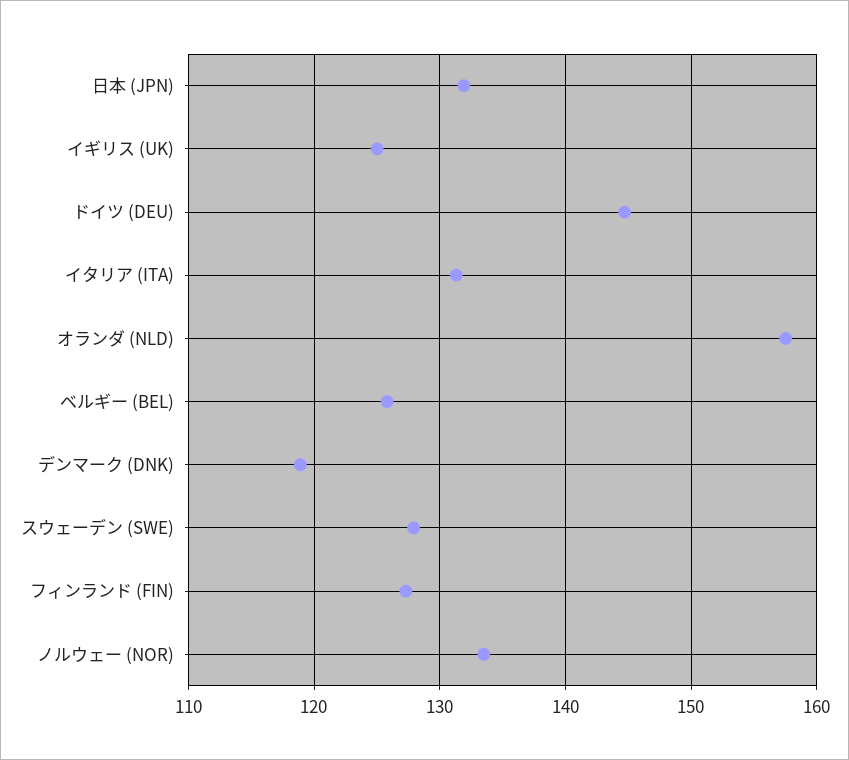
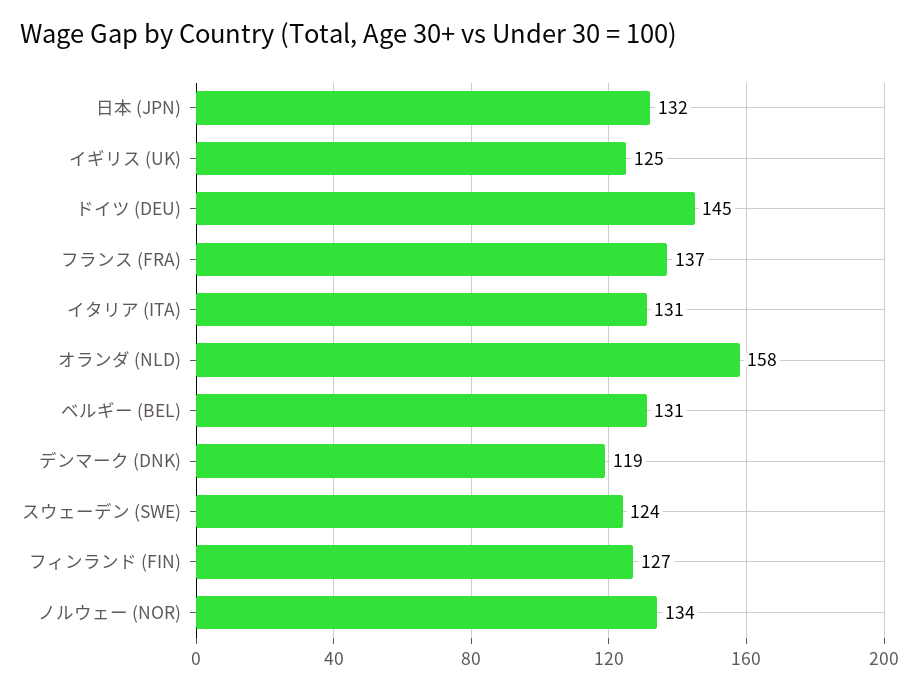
ベルギー (BEL): 126 -> 131
スウェーデン (SWE): 128 -> 124
フランス (FRA): none -> 137

